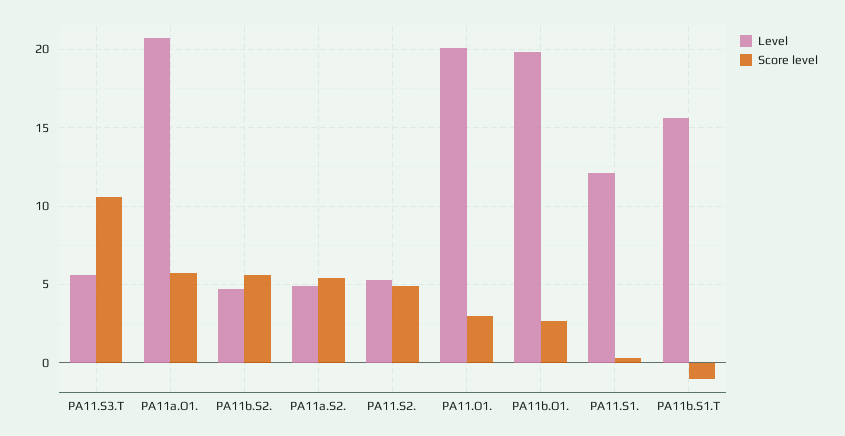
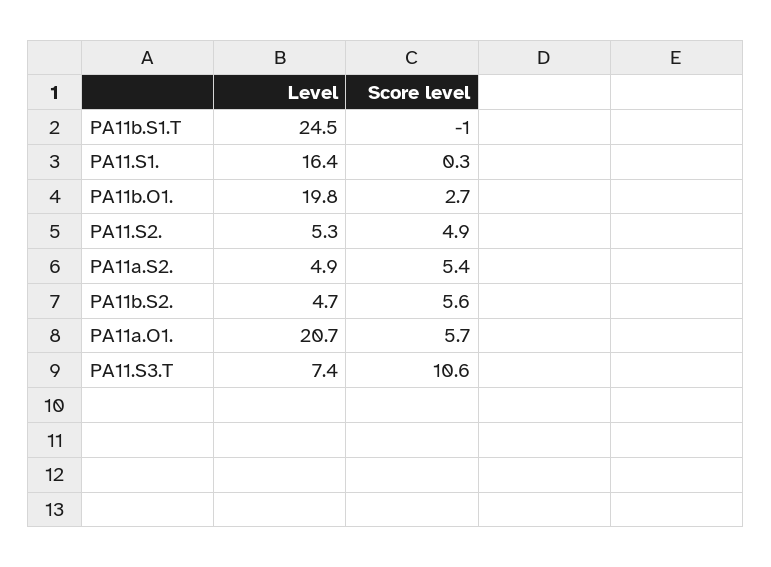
Level, PA11.S3.T: 5.5 -> 7.4
Level, PA11.O1.: 20 -> none
Score level, PA11.O1.: 3 -> none
Level, PA11.S1.: 12 -> 16.4
Level, PA11b.S1.T: 15.5 -> 24.5

